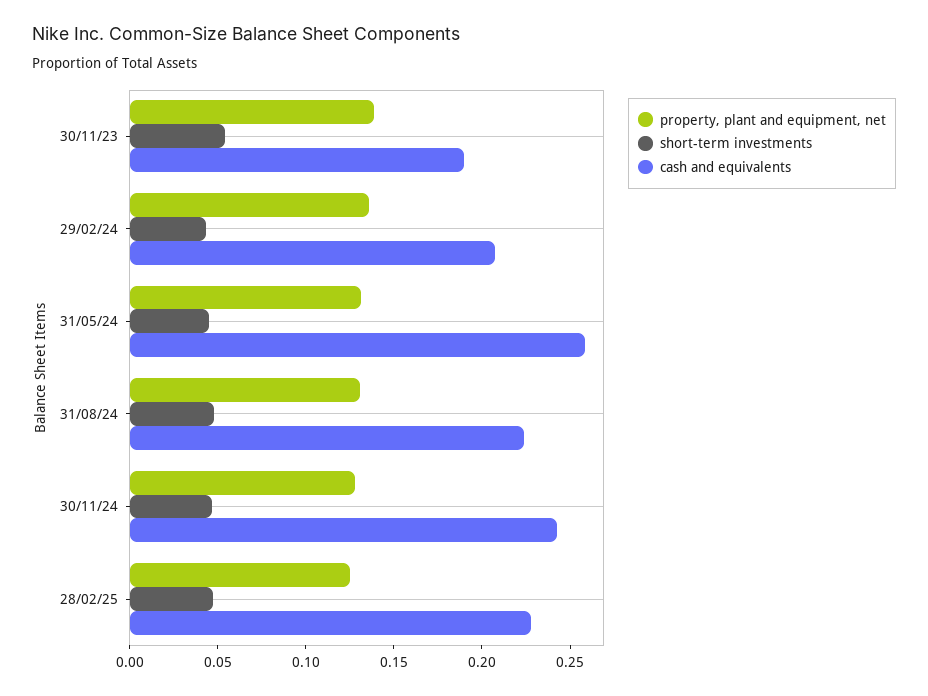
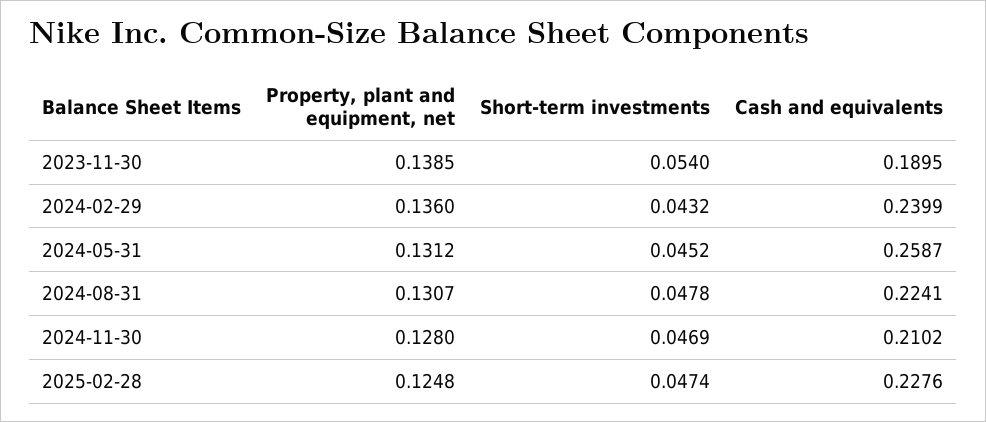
cash and equivalents, 29/02/24: 0.21 -> 0.2399
cash and equivalents, 30/11/24: 0.24 -> 0.2102

